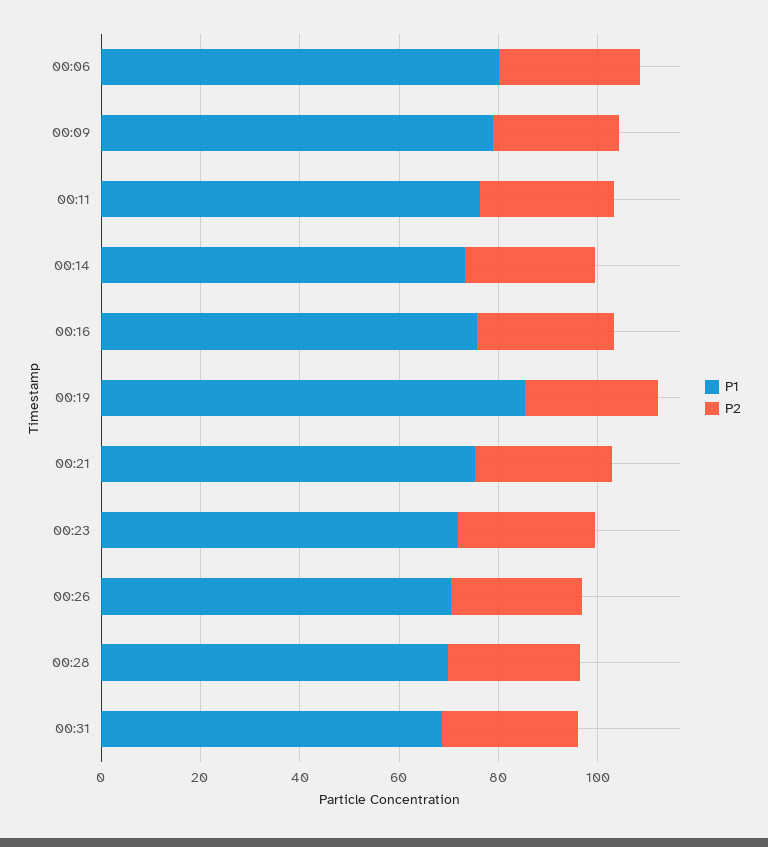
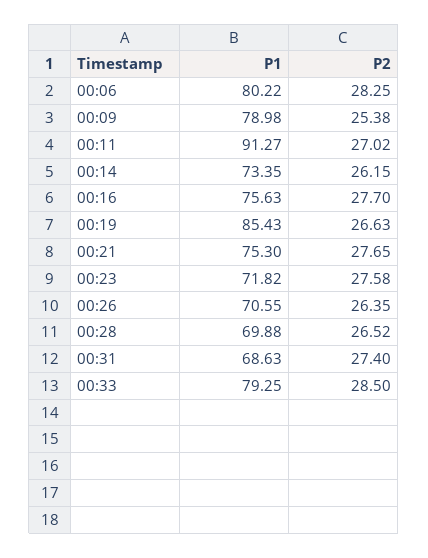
P1, 00:11: 75 -> 91.27
P1, 00:33: none -> 79.25
P2, 00:33: none -> 28.5

